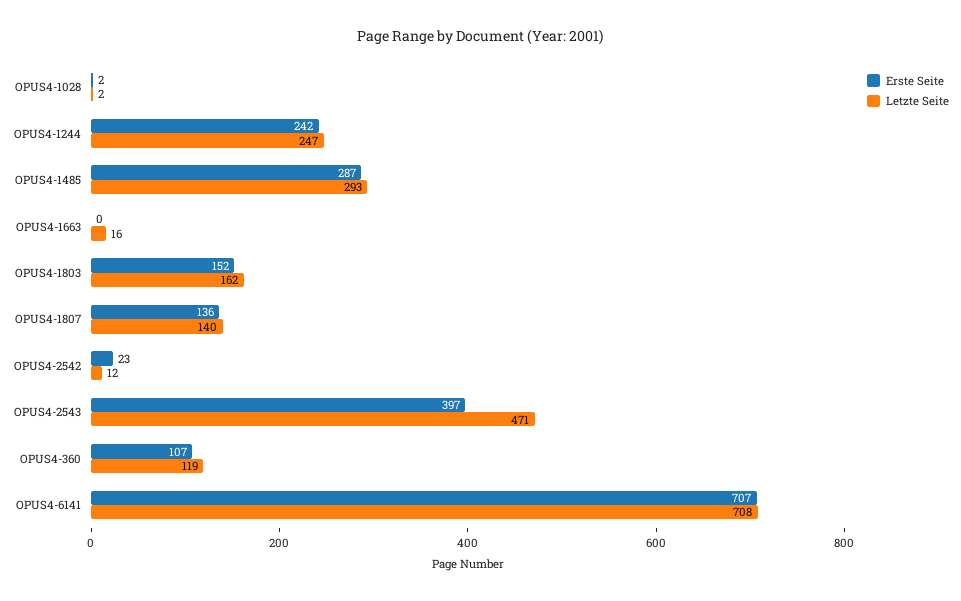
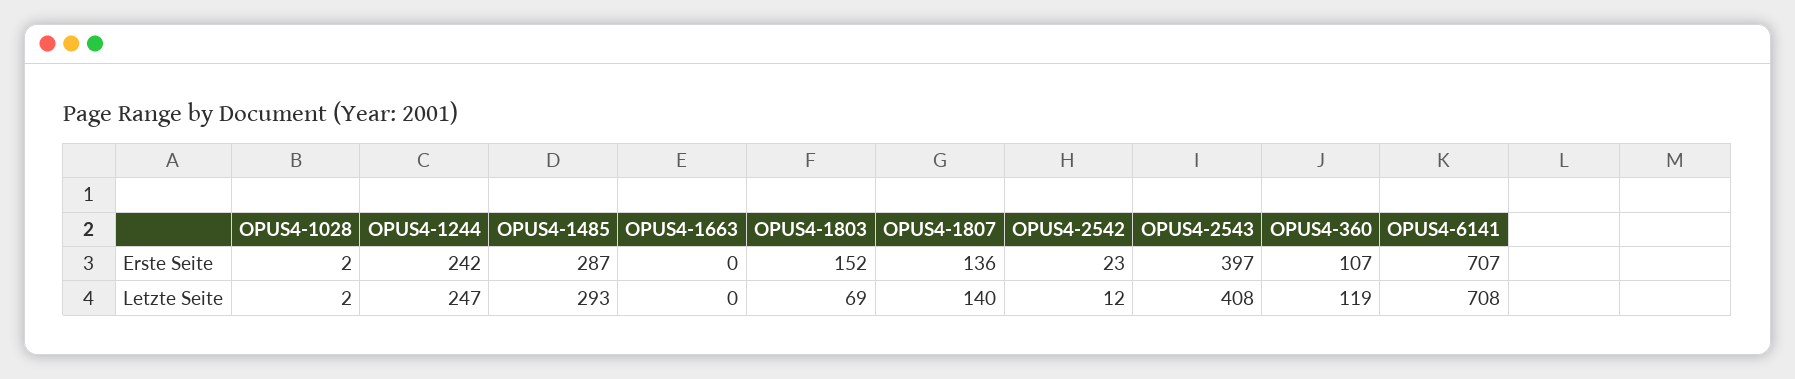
Letzte Seite, OPUS4-1663: 16 -> 0
Letzte Seite, OPUS4-1803: 162 -> 69
Letzte Seite, OPUS4-2543: 471 -> 408

